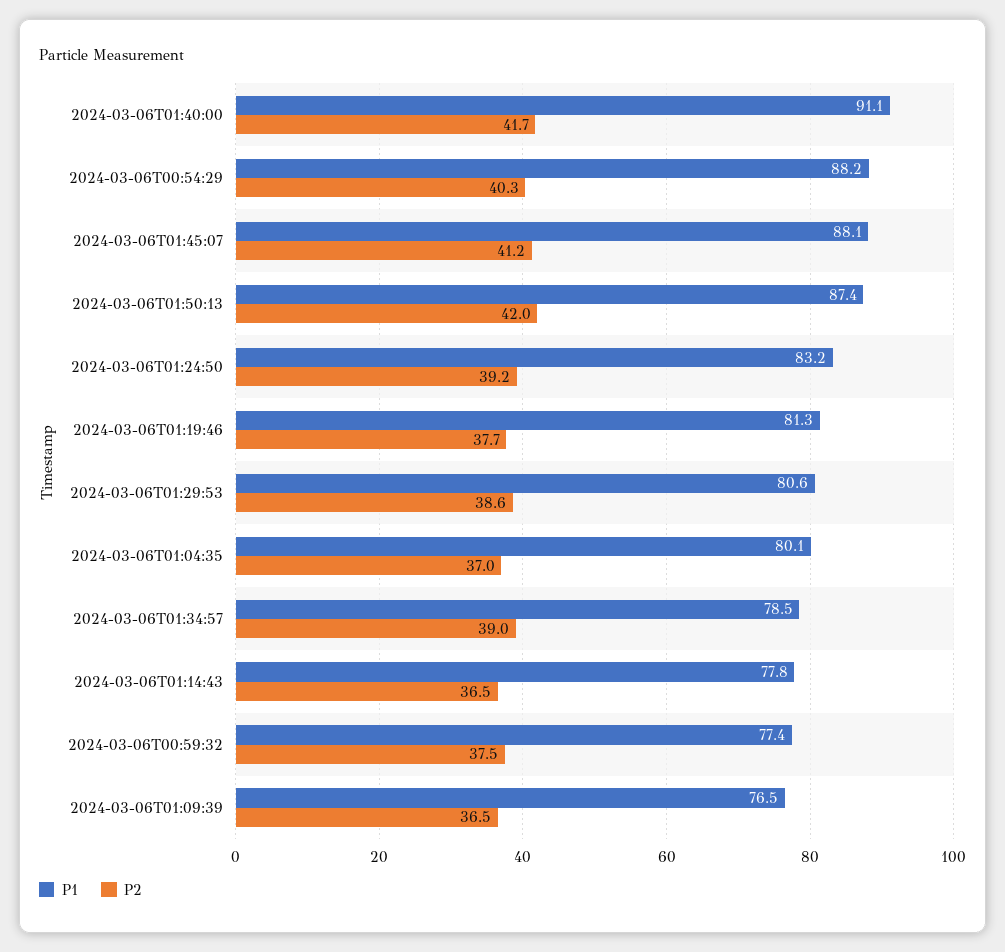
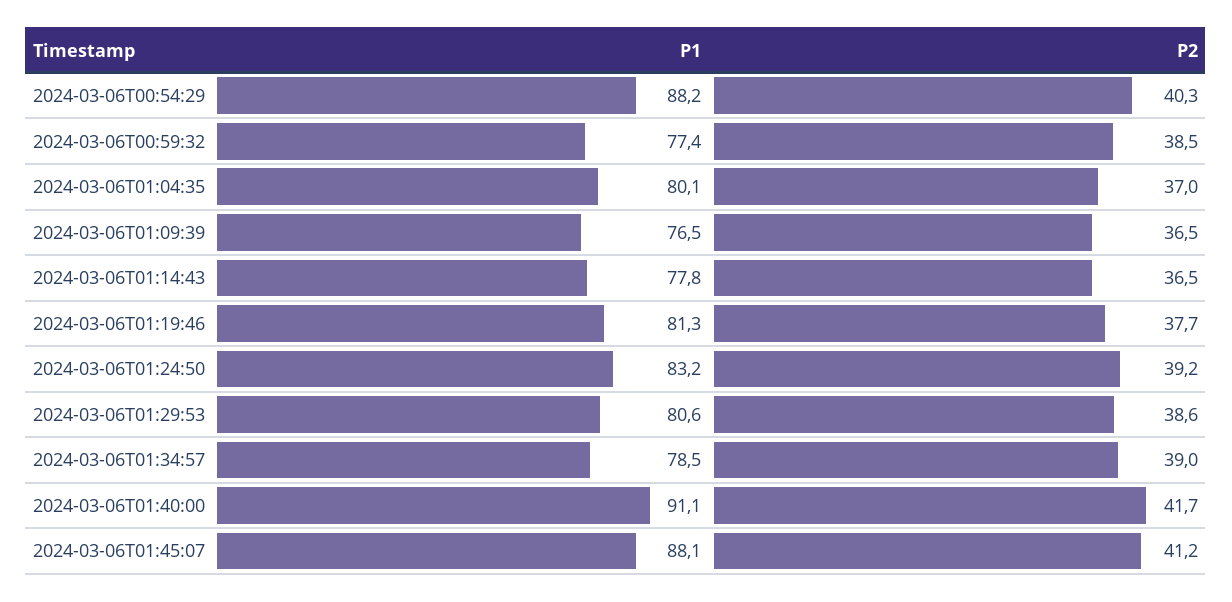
P1, 2024-03-06T01:50:13: 87.4 -> none
P2, 2024-03-06T01:50:13: 42 -> none
P2, 2024-03-06T00:59:32: 37.5 -> 38.5

